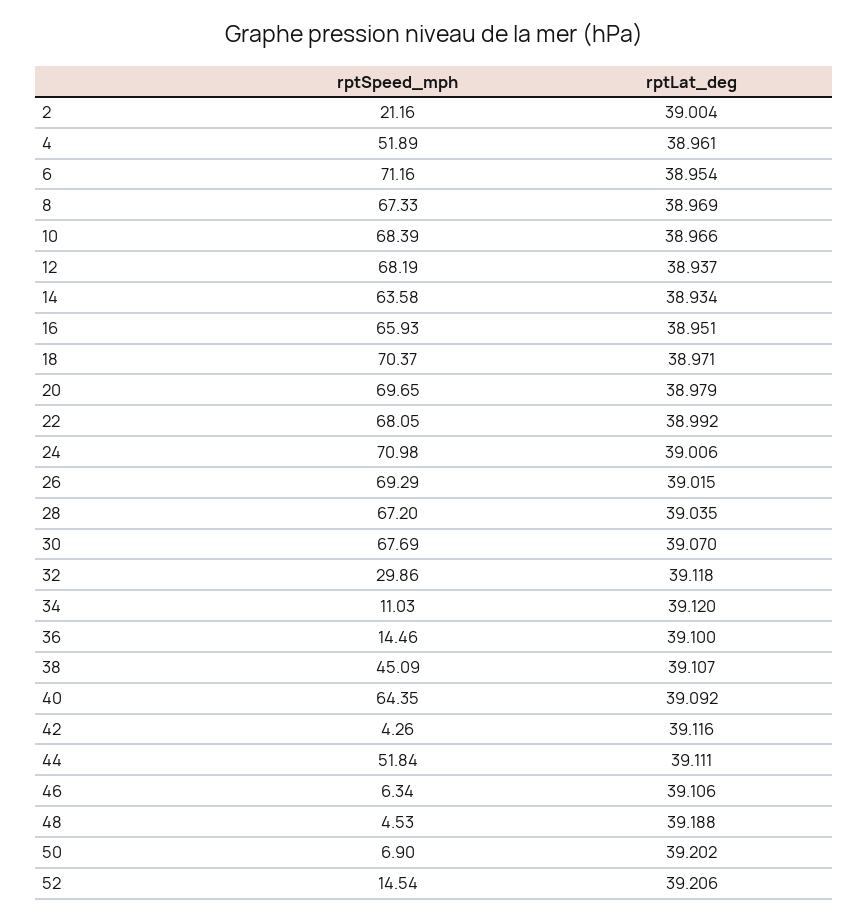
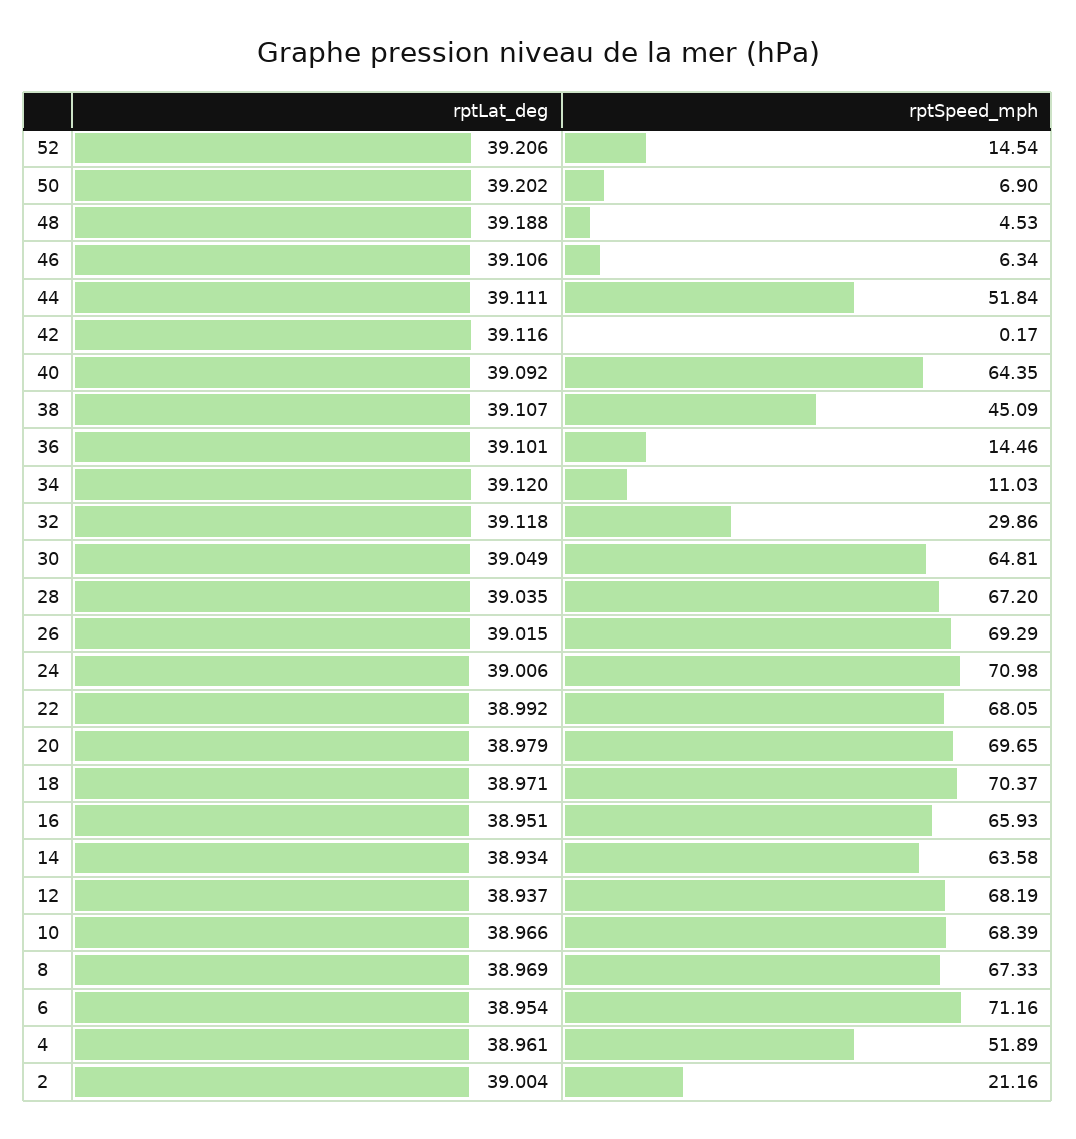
rptSpeed_mph, 30: 67.69 -> 64.81
rptLat_deg, 30: 39.07 -> 39.049
rptLat_deg, 36: 39.1 -> 39.101
rptSpeed_mph, 42: 4.26 -> 0.17

